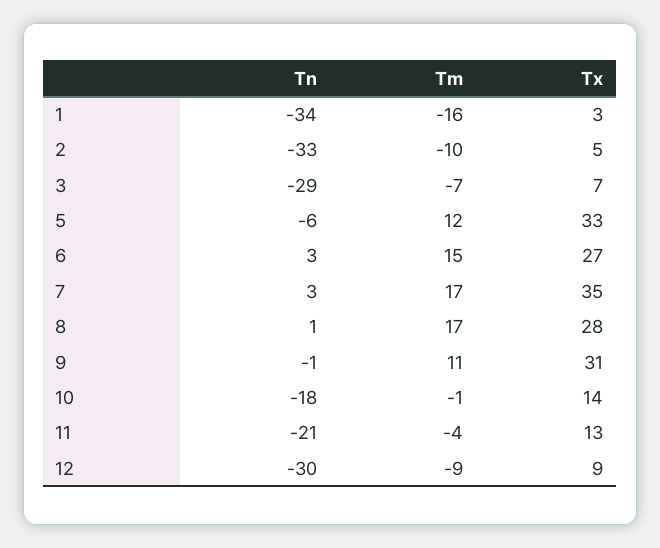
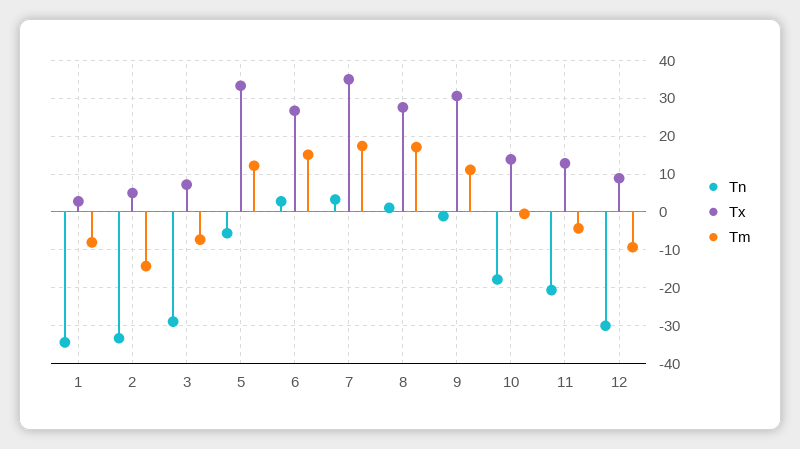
Tm, 1: -16 -> -8
Tm, 2: -10 -> -14

